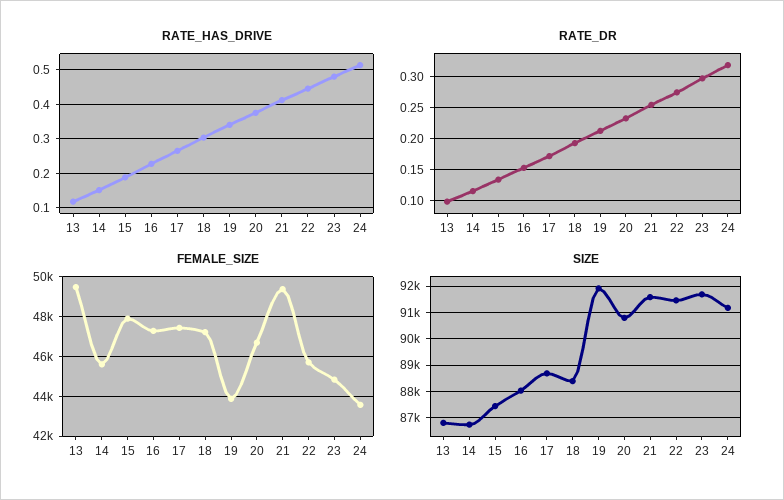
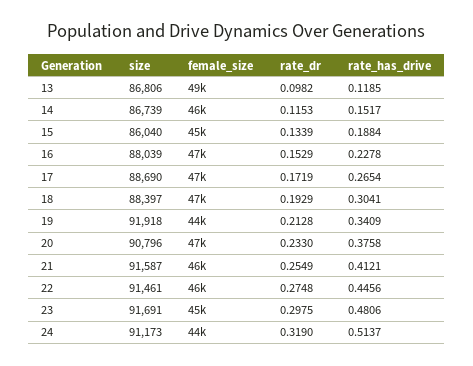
FEMALE_SIZE, 15: 48000 -> 45000
FEMALE_SIZE, 21: 49500 -> 46000
SIZE, 15: 87500 -> 86040

